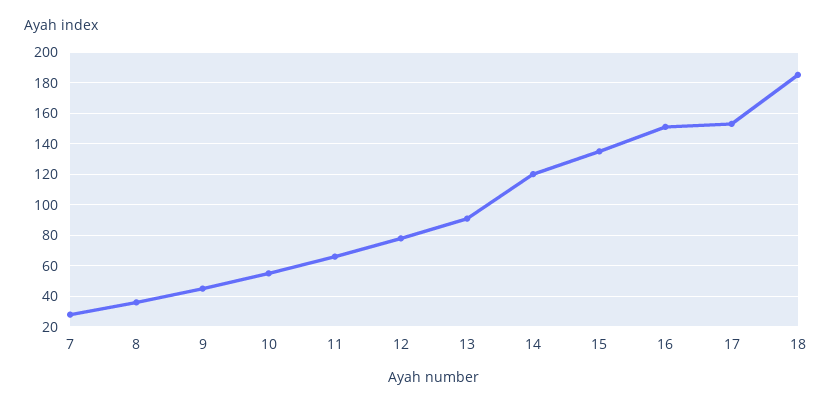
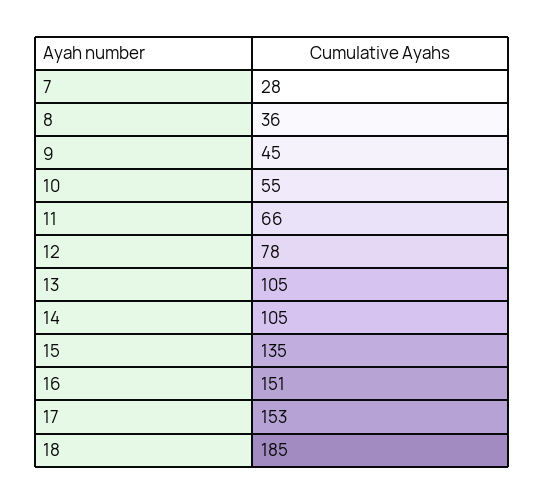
13: 90 -> 105
14: 120 -> 105

